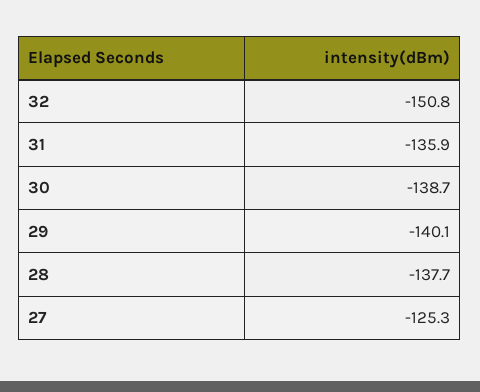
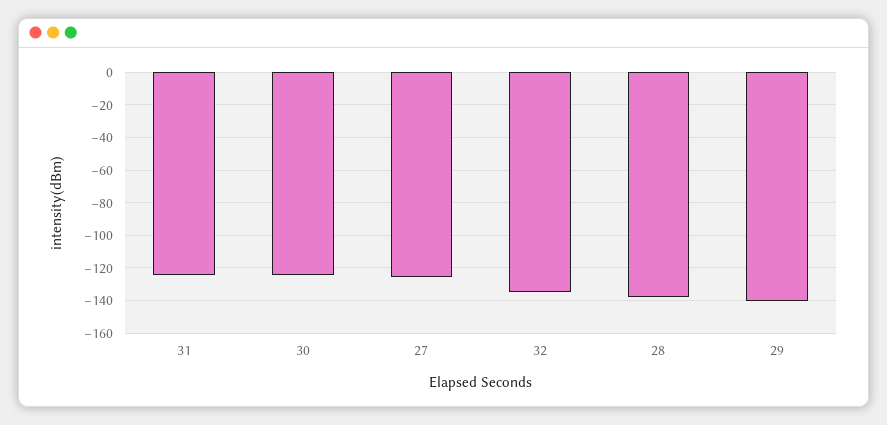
32: -150.8 -> -135
31: -135.9 -> -125
30: -138.7 -> -125

